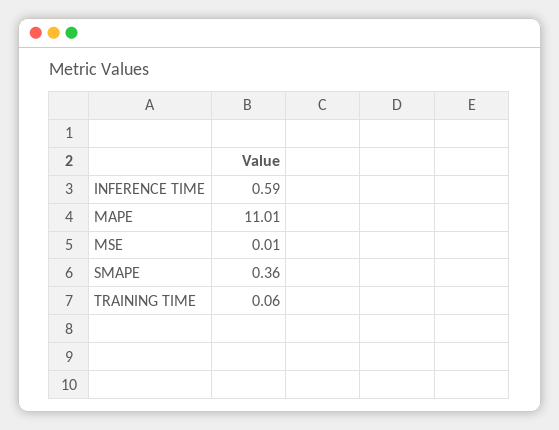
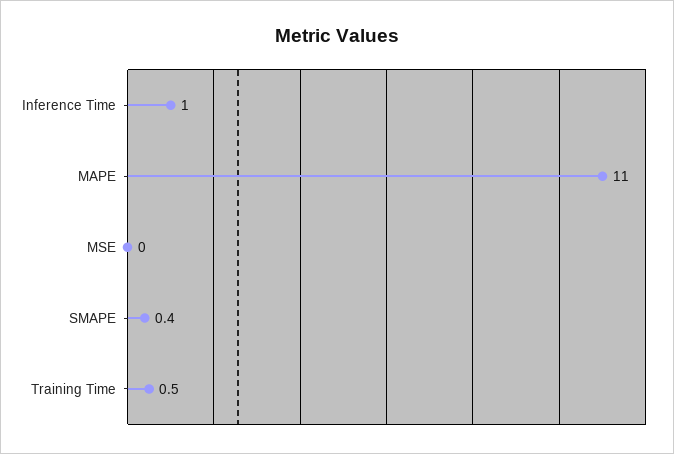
INFERENCE TIME: 0.59 -> 1
TRAINING TIME: 0.06 -> 0.5

